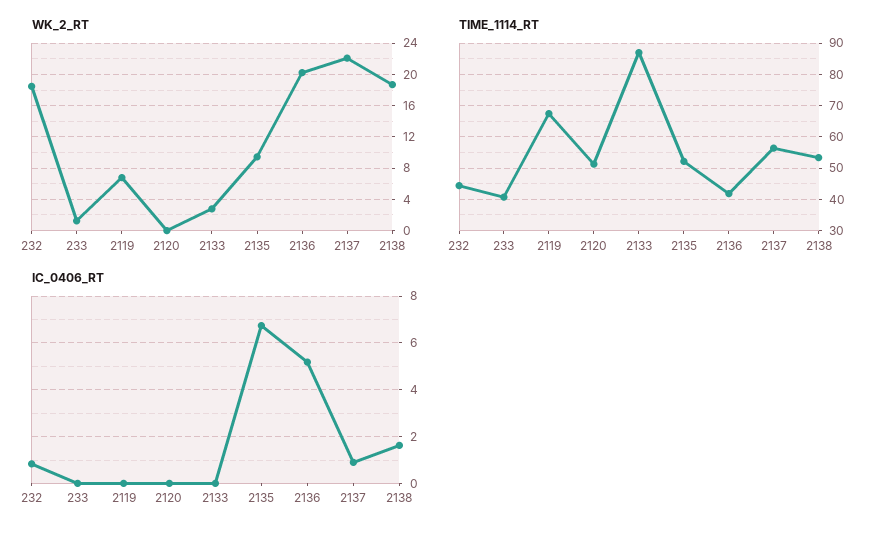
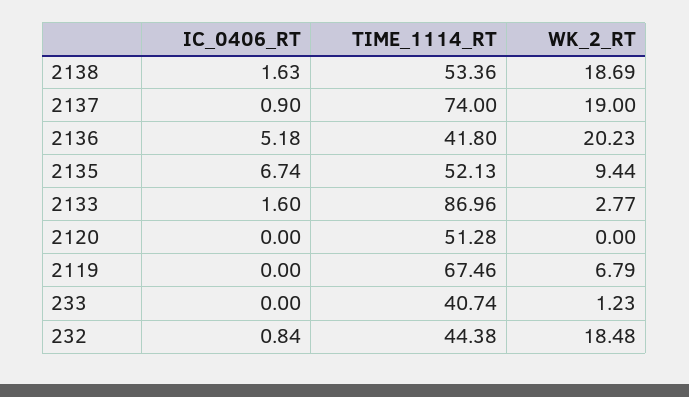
WK_2_RT, 2137: 22 -> 19
TIME_1114_RT, 2137: 56 -> 74
IC_0406_RT, 2133: 0 -> 1.6

